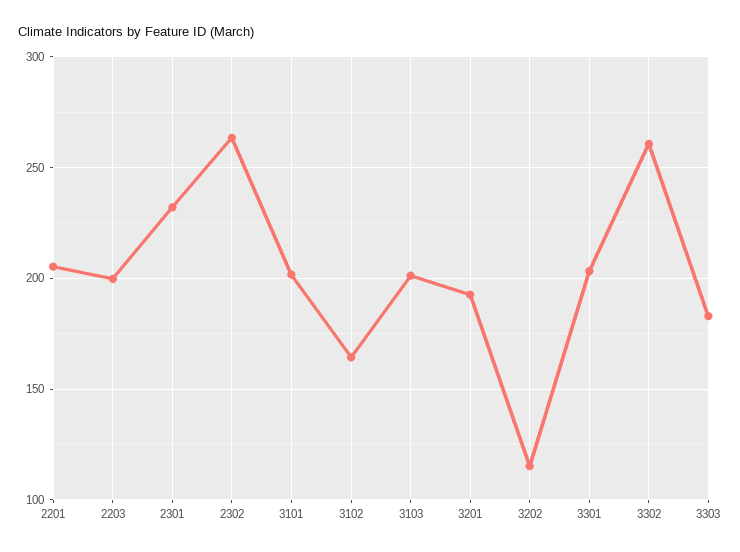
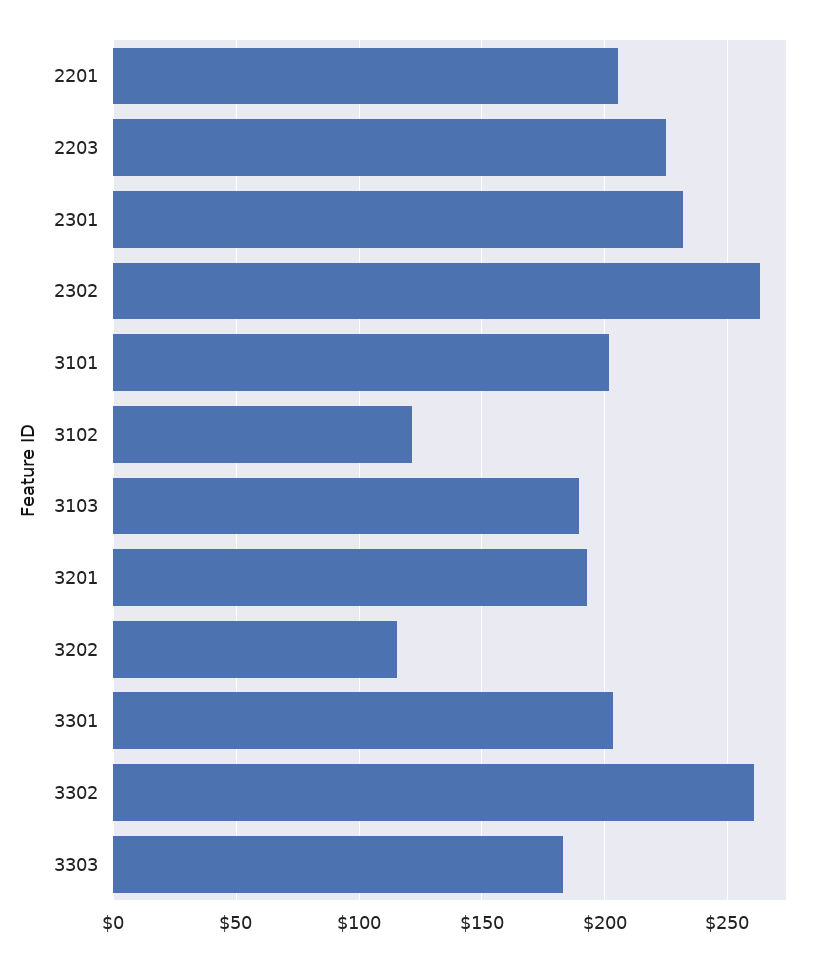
2203: 200 -> 225
3102: 165 -> 120
3103: 200 -> 190

